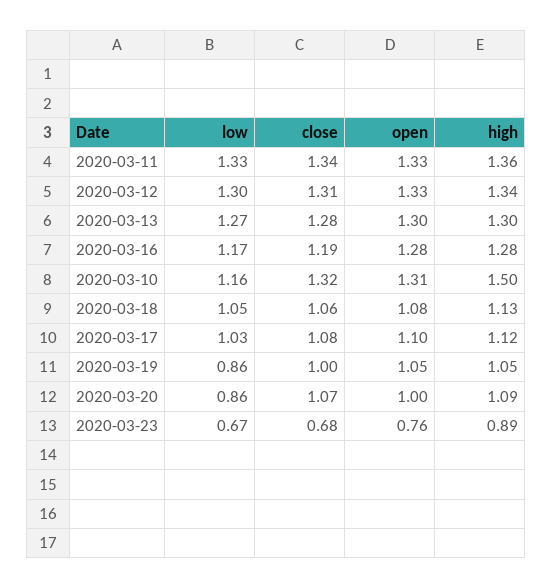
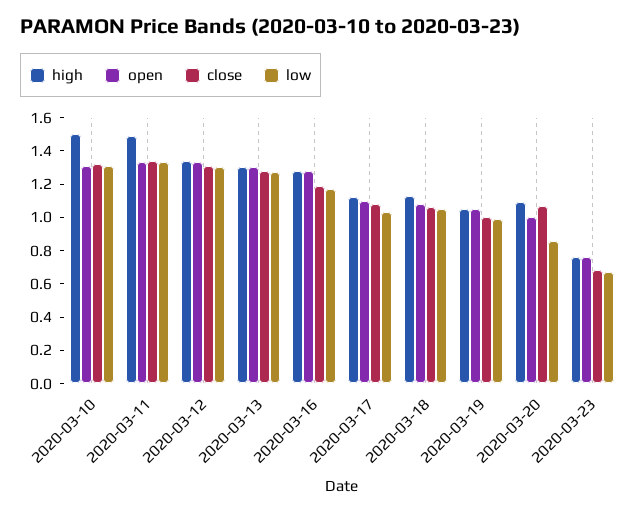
high, 2020-03-11: 1.36 -> 1.5
low, 2020-03-10: 1.16 -> 1.3
low, 2020-03-19: 0.86 -> 1
high, 2020-03-23: 0.89 -> 0.75

